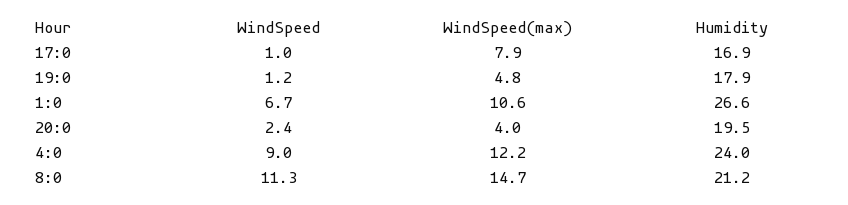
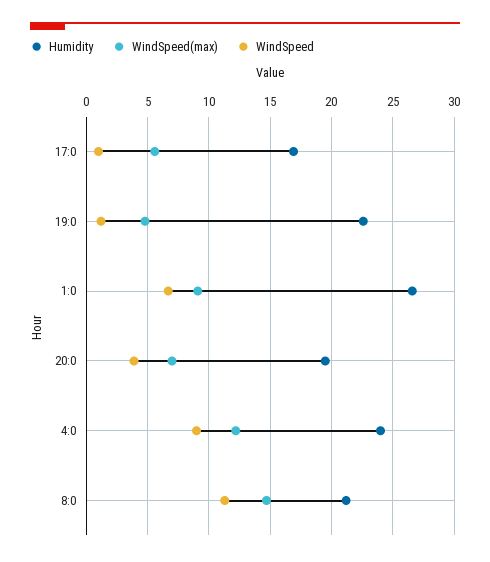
WindSpeed(max), 17:0: 7.9 -> 5.5
Humidity, 19:0: 17.9 -> 22.5
WindSpeed(max), 1:0: 10.6 -> 9
WindSpeed, 20:0: 2.4 -> 4
WindSpeed(max), 20:0: 4 -> 7

